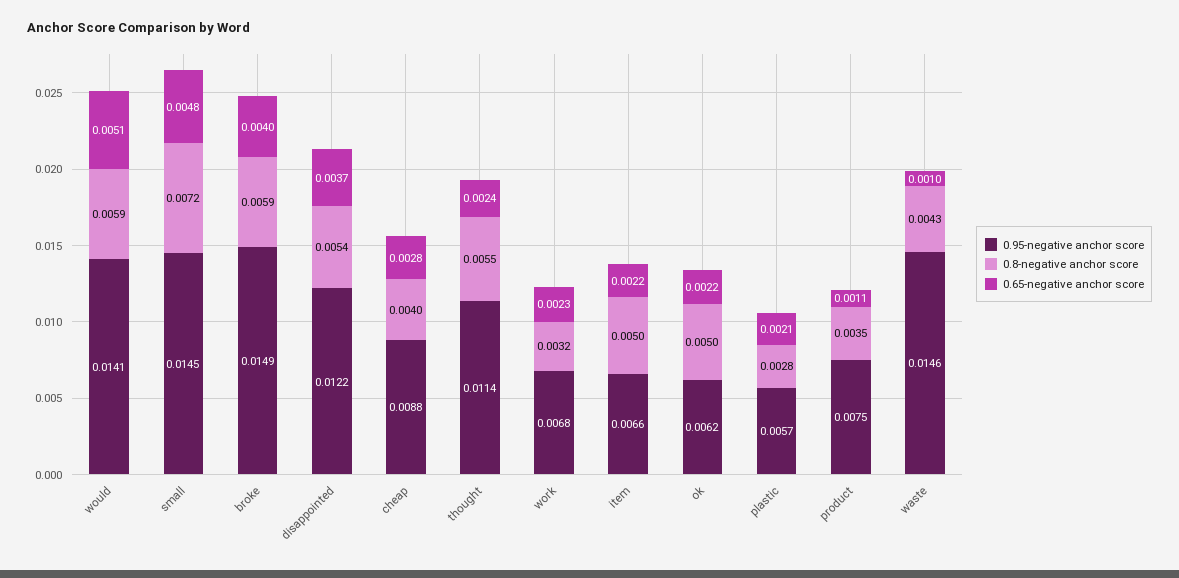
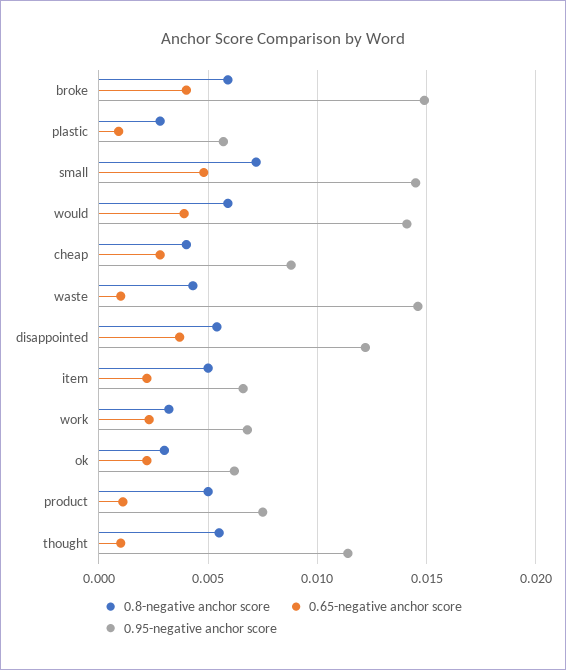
0.65-negative anchor score, would: 0.0051 -> 0.004
0.65-negative anchor score, thought: 0.0024 -> 0.001
0.8-negative anchor score, ok: 0.005 -> 0.003
0.65-negative anchor score, plastic: 0.0021 -> 0.001
0.8-negative anchor score, product: 0.0035 -> 0.005

